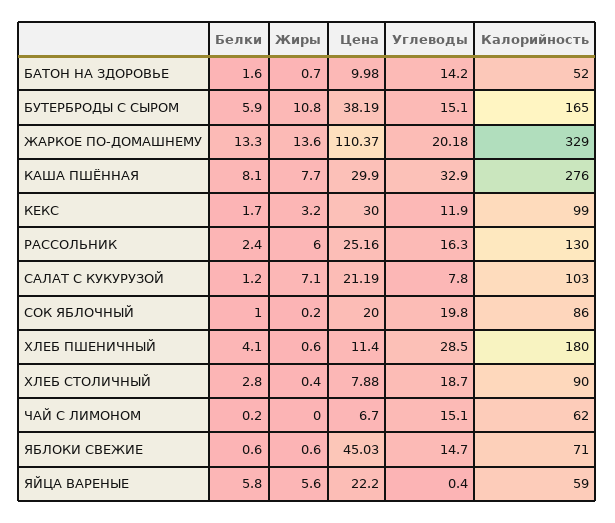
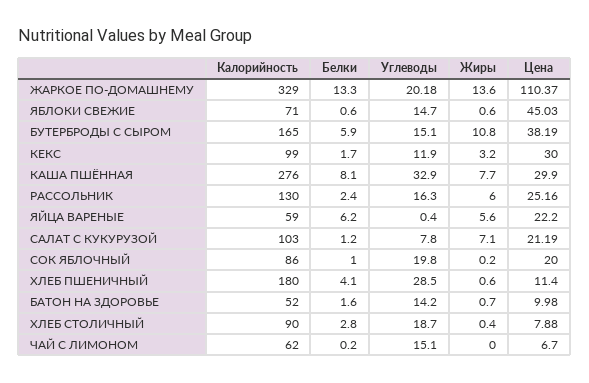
Белки, ЯЙЦА ВАРЕНЫЕ: 5.8 -> 6.2

